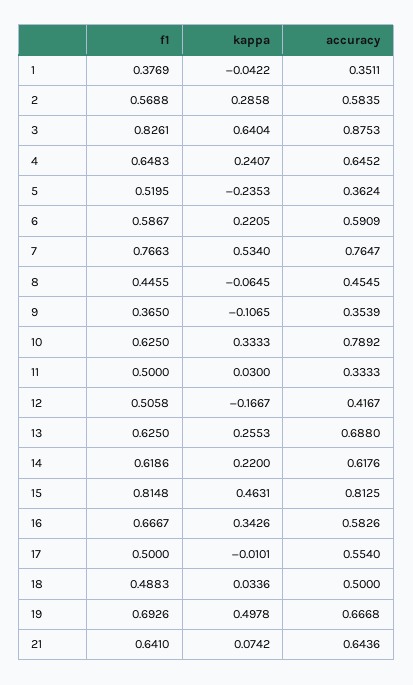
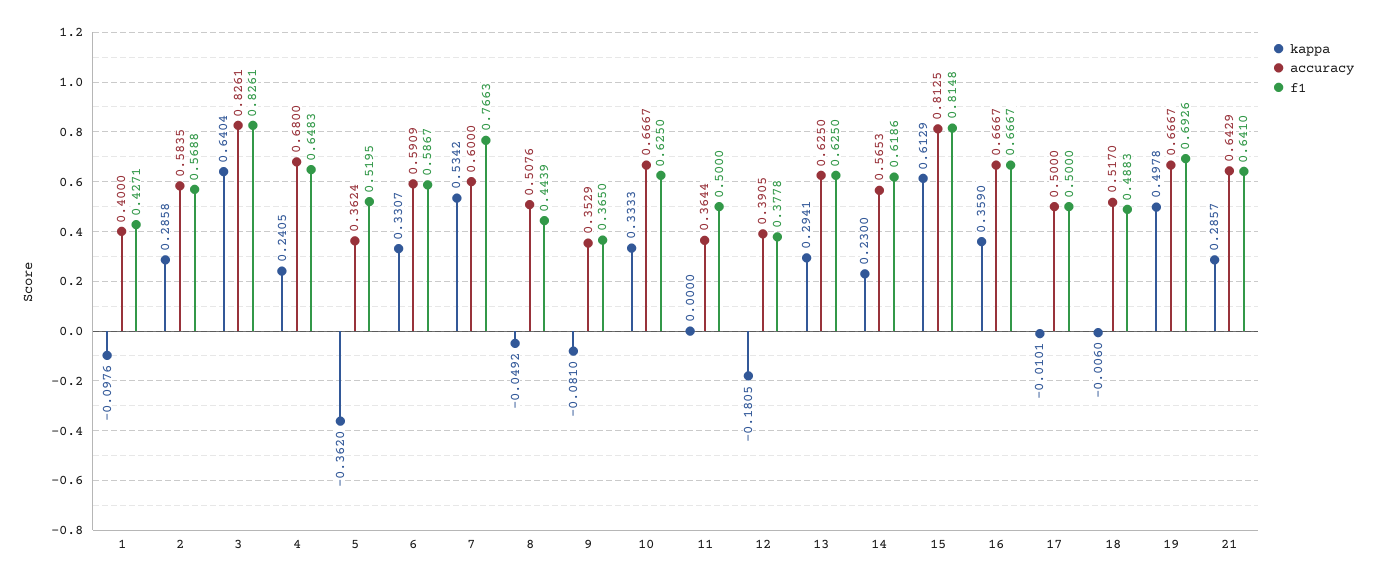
f1, 1: 0.3769 -> 0.4271
kappa, 1: -0.0422 -> -0.0976
accuracy, 1: 0.3511 -> 0.4
accuracy, 3: 0.8753 -> 0.8261
kappa, 4: 0.2407 -> 0.2405
accuracy, 4: 0.6452 -> 0.68
kappa, 5: -0.2353 -> -0.362
kappa, 6: 0.2205 -> 0.3307
kappa, 7: 0.534 -> 0.5342
accuracy, 7: 0.7647 -> 0.6
f1, 8: 0.4455 -> 0.4439
kappa, 8: -0.0645 -> -0.0492
accuracy, 8: 0.4545 -> 0.5076
kappa, 9: -0.1065 -> -0.081
accuracy, 9: 0.3539 -> 0.3529
accuracy, 10: 0.7892 -> 0.6667
kappa, 11: 0.03 -> 0
accuracy, 11: 0.3333 -> 0.3644
f1, 12: 0.5058 -> 0.3778
kappa, 12: -0.1667 -> -0.1805
accuracy, 12: 0.4167 -> 0.3905
kappa, 13: 0.2553 -> 0.2941
accuracy, 13: 0.688 -> 0.625
kappa, 14: 0.22 -> 0.23
accuracy, 14: 0.6176 -> 0.5653
kappa, 15: 0.4631 -> 0.6129
kappa, 16: 0.3426 -> 0.359
accuracy, 16: 0.5826 -> 0.6667
accuracy, 17: 0.554 -> 0.5
kappa, 18: 0.0336 -> -0.006
accuracy, 18: 0.5 -> 0.517
accuracy, 19: 0.6668 -> 0.6667
kappa, 21: 0.0742 -> 0.2857
accuracy, 21: 0.6436 -> 0.6429

